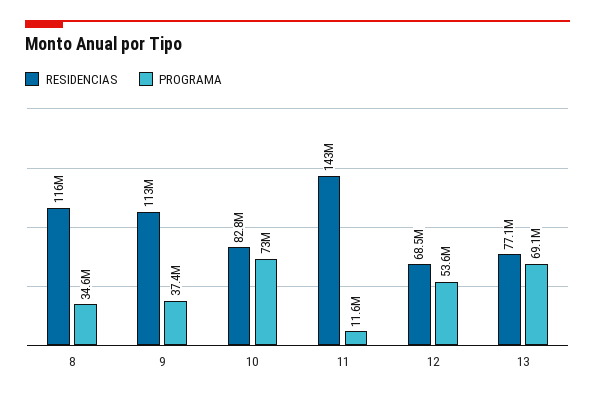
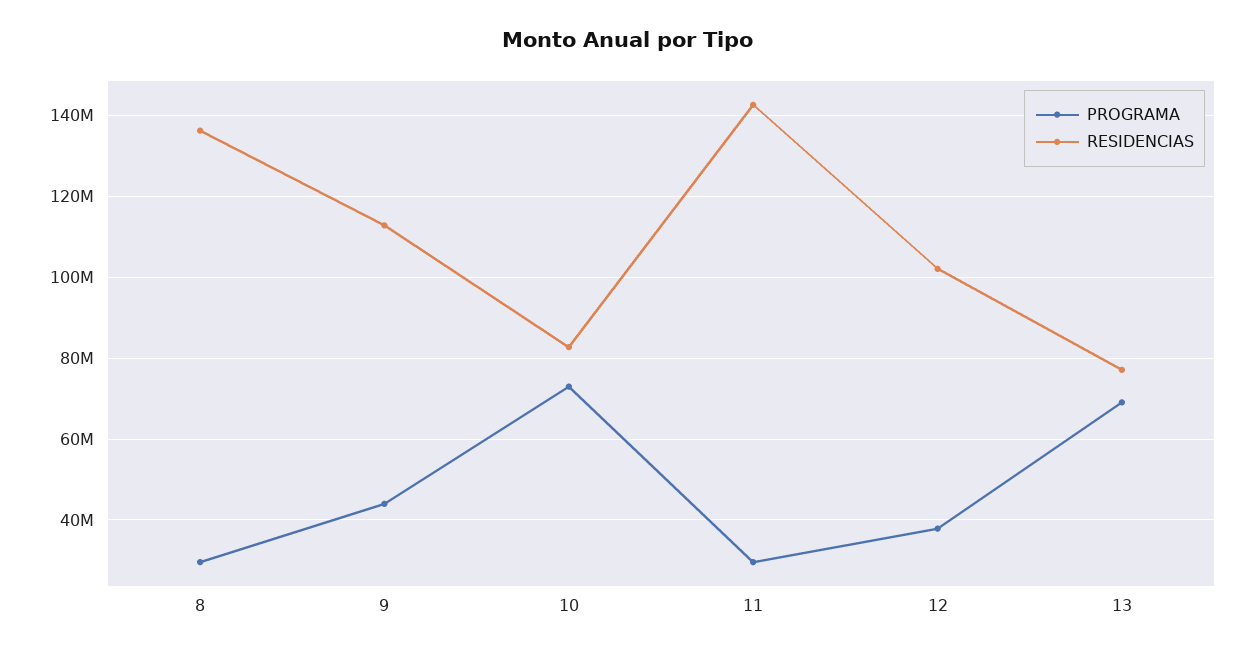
RESIDENCIAS, 8: 116000000 -> 136000000
PROGRAMA, 8: 34600000 -> 30000000
PROGRAMA, 9: 37400000 -> 44000000
PROGRAMA, 11: 11600000 -> 30000000
RESIDENCIAS, 12: 68500000 -> 102000000
PROGRAMA, 12: 53600000 -> 38000000

